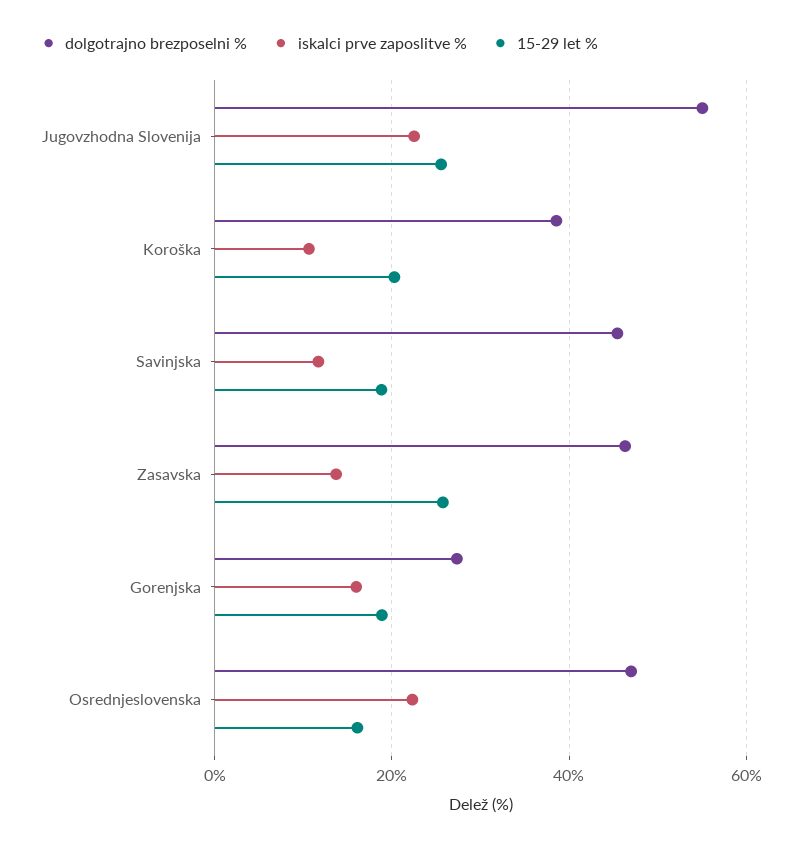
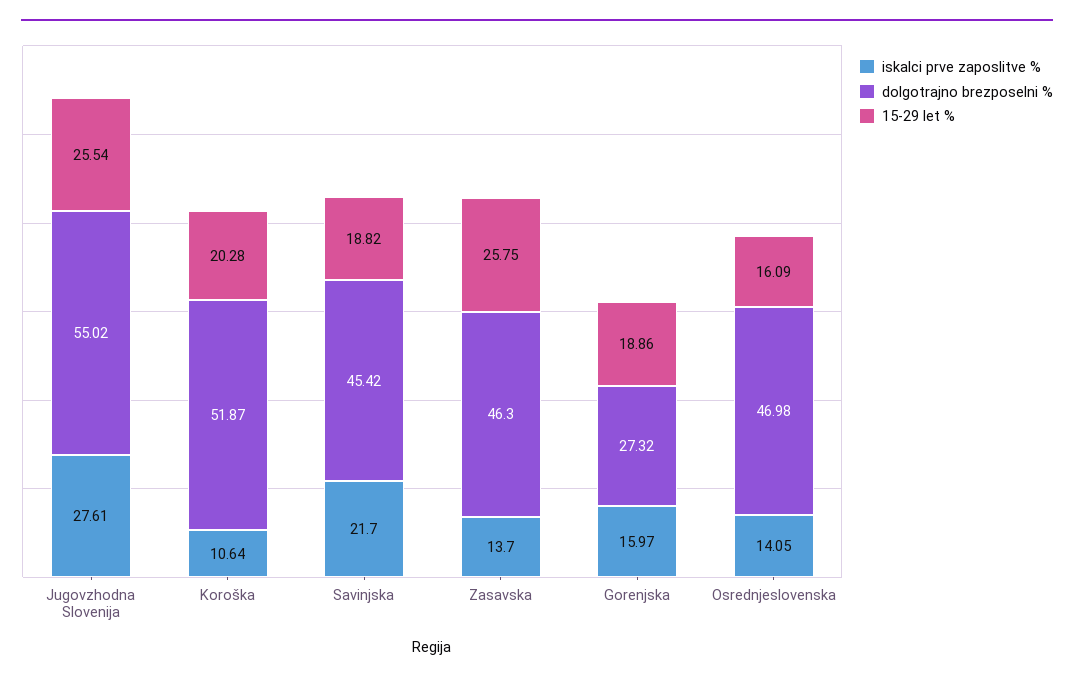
iskalci prve zaposlitve %, Jugovzhodna Slovenija: 22 -> 27.61
dolgotrajno brezposelni %, Koroška: 38 -> 51.87
iskalci prve zaposlitve %, Savinjska: 12 -> 21.7
iskalci prve zaposlitve %, Osrednjeslovenska: 22 -> 14.05

